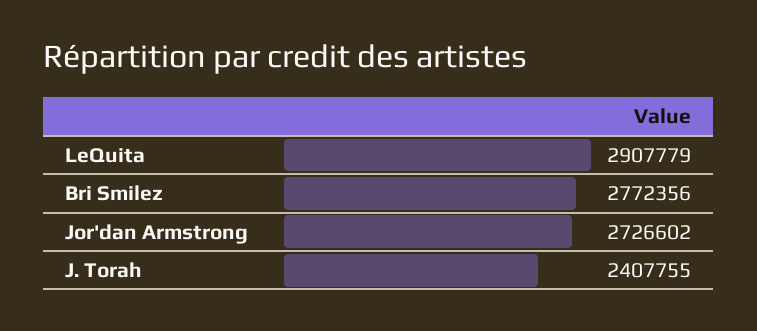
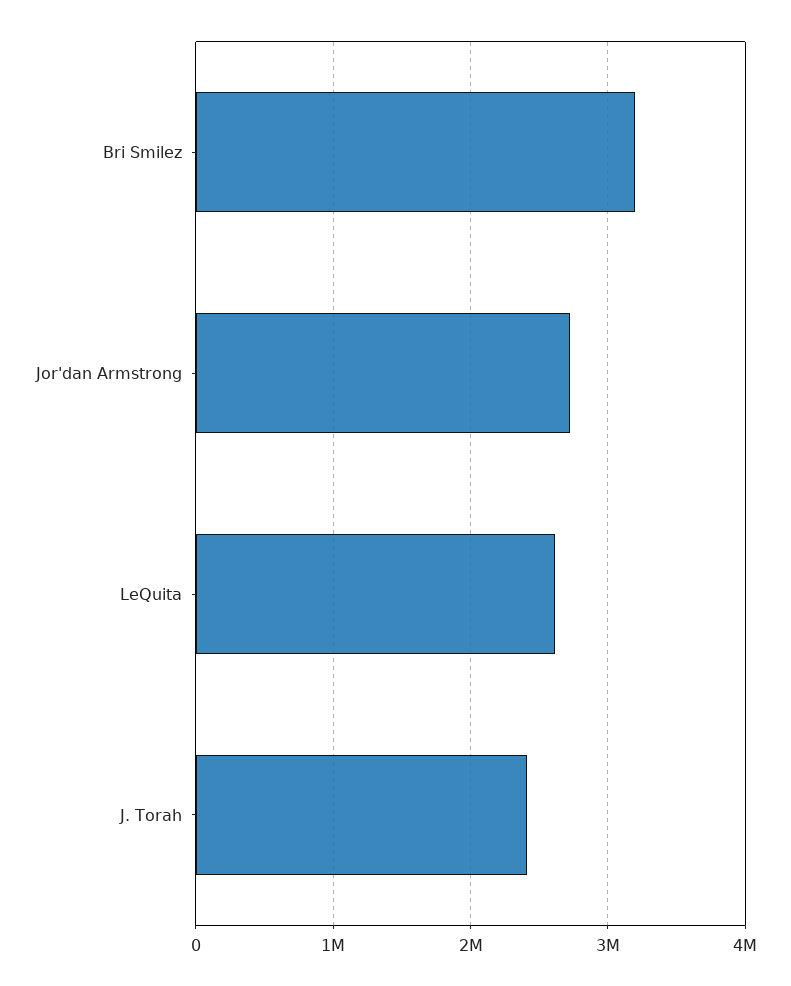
LeQuita: 2907779 -> 2600000
Bri Smilez: 2772356 -> 3200000

